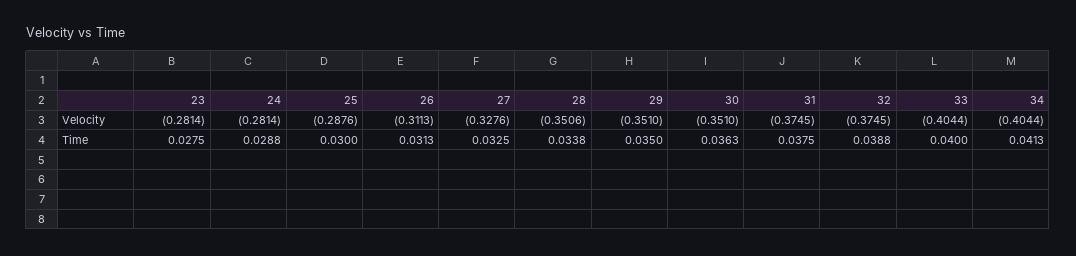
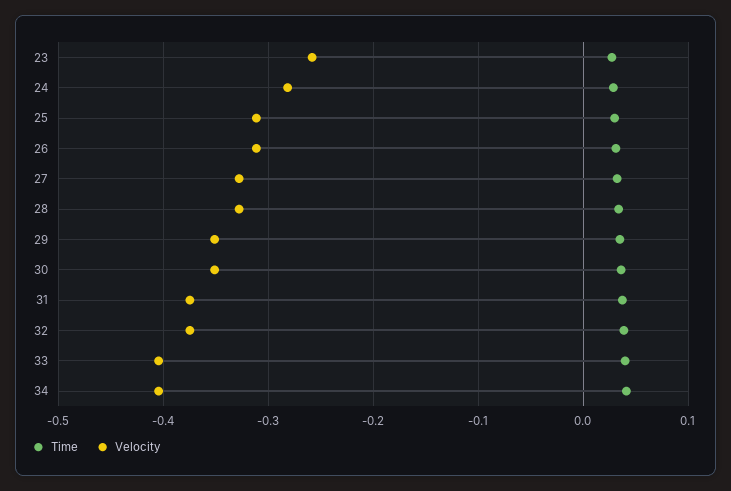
Velocity, 23: -0.2814 -> -0.26
Velocity, 25: -0.2876 -> -0.31
Velocity, 28: -0.3506 -> -0.33

